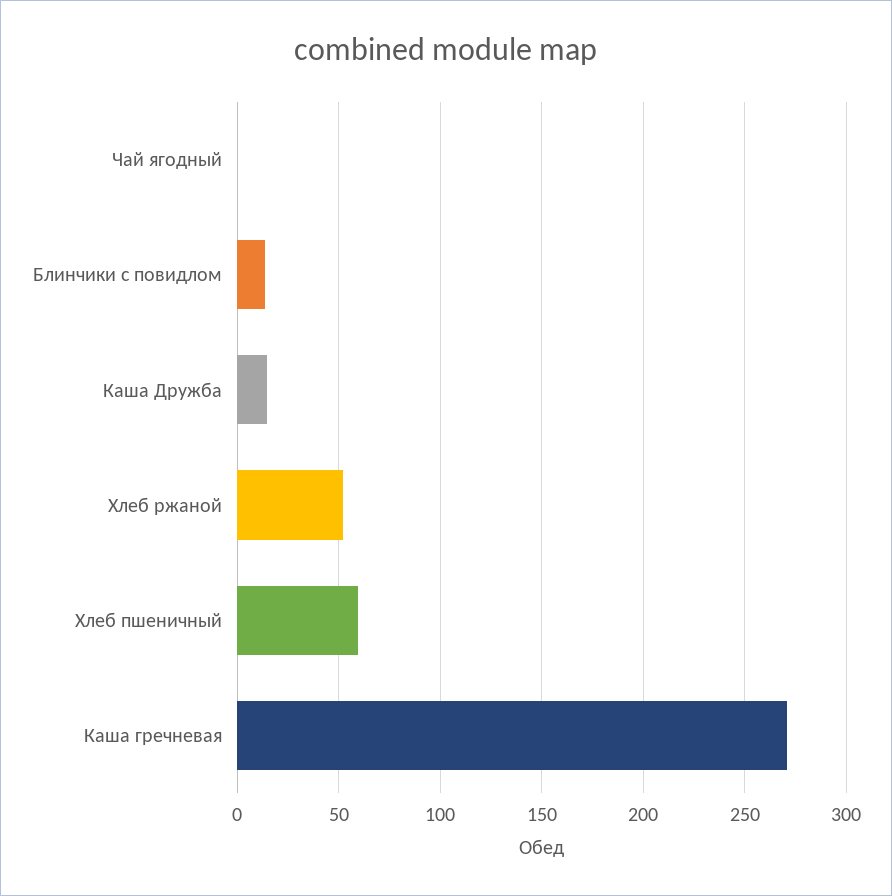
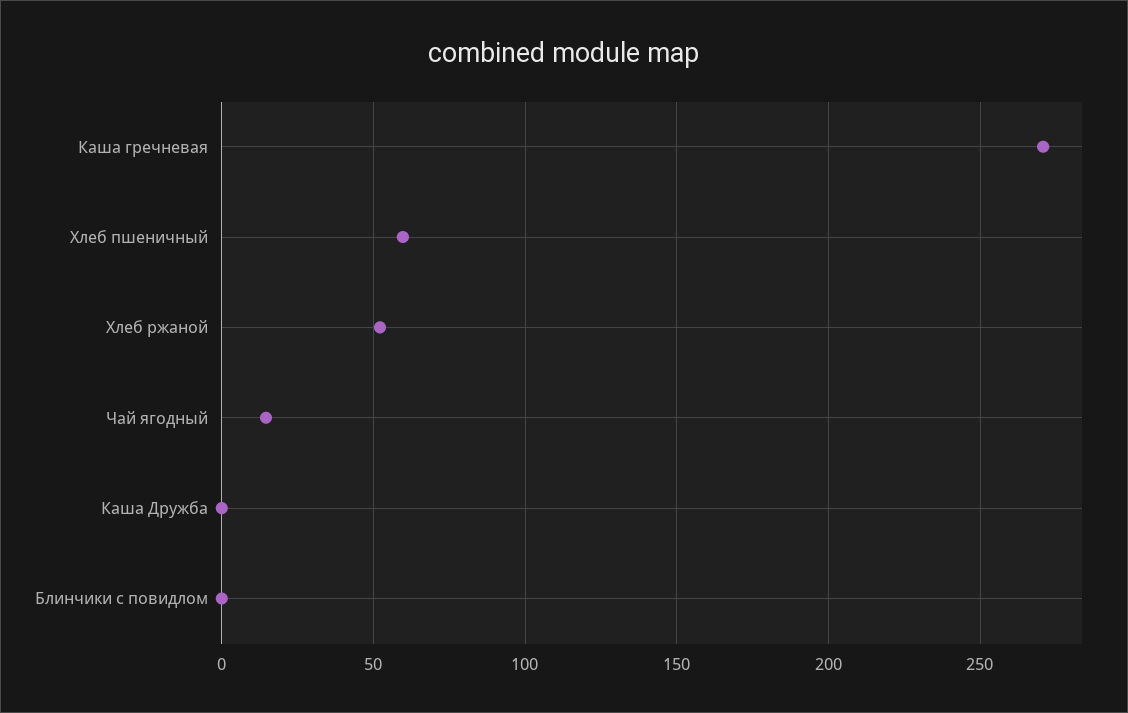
Чай ягодный: 0 -> 15
Блинчики с повидлом: 15 -> 0
Каша Дружба: 15 -> 0

